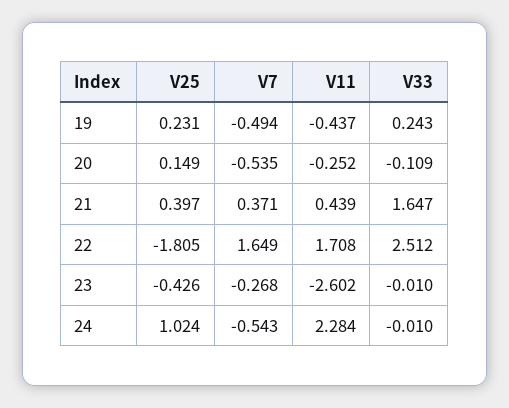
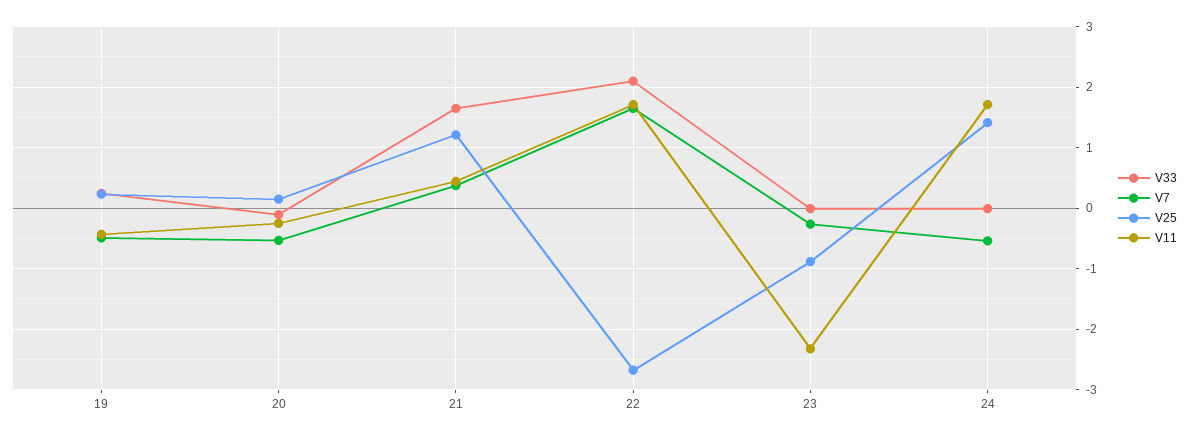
V25, 21: 0.397 -> 1.2
V25, 22: -1.805 -> -2.7
V33, 22: 2.512 -> 2.1
V25, 23: -0.426 -> -0.9
V11, 23: -2.602 -> -2.3
V25, 24: 1.024 -> 1.4
V11, 24: 2.284 -> 1.7

